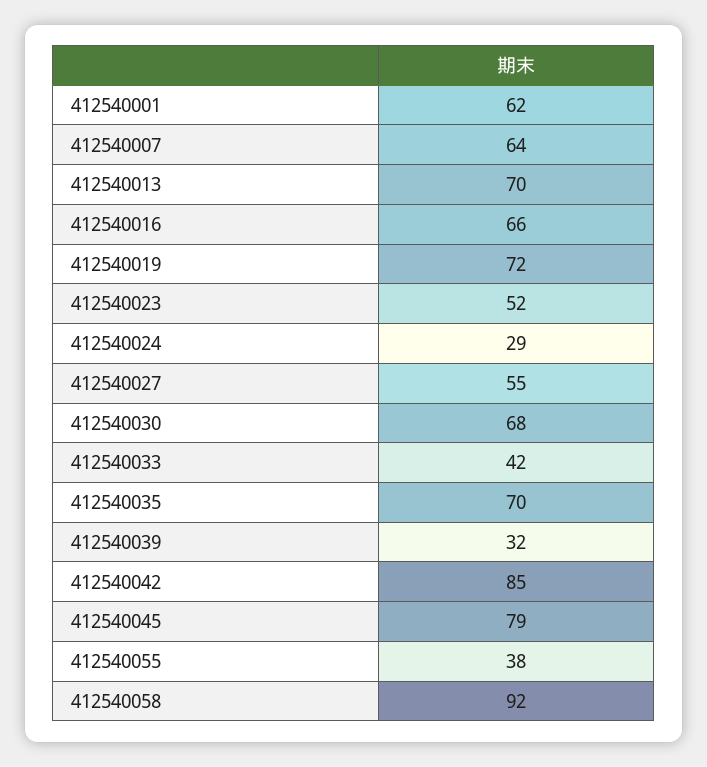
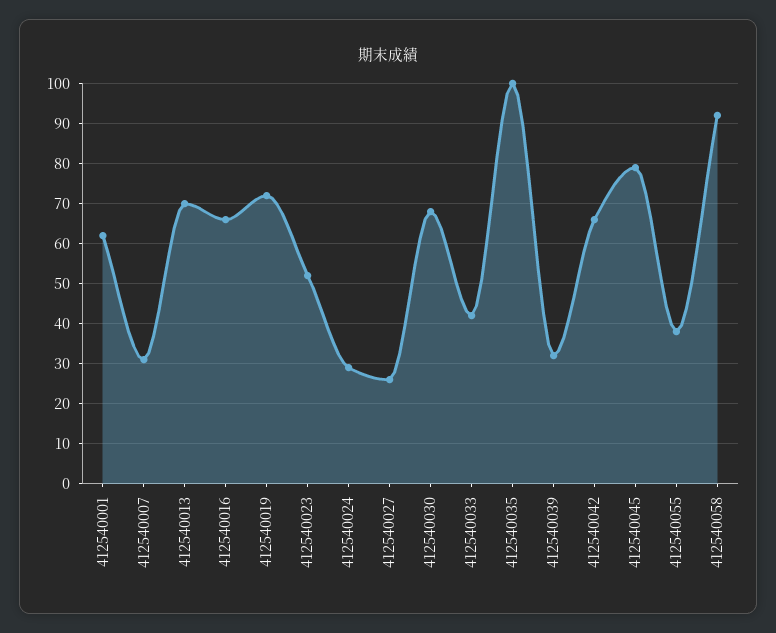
412540007: 64 -> 30
412540027: 55 -> 25
412540035: 70 -> 100
412540042: 85 -> 65

